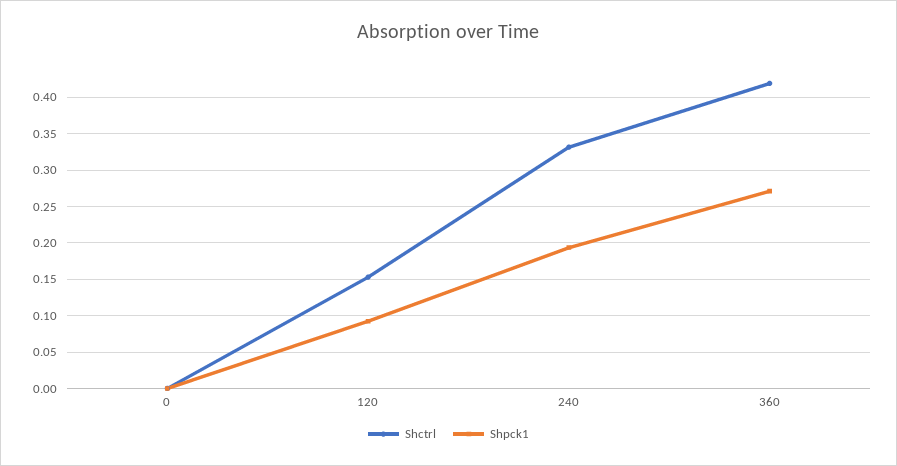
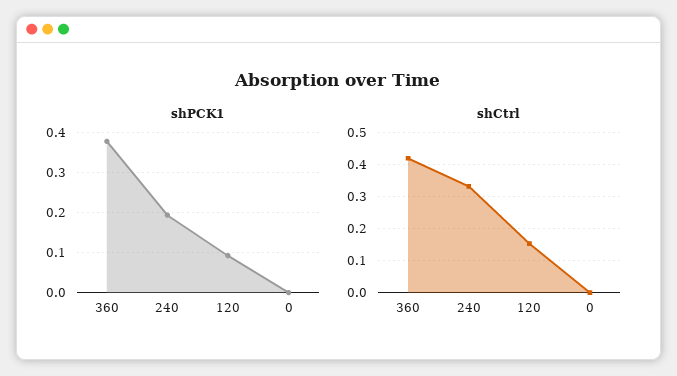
Shpck1, 360: 0.27 -> 0.38

